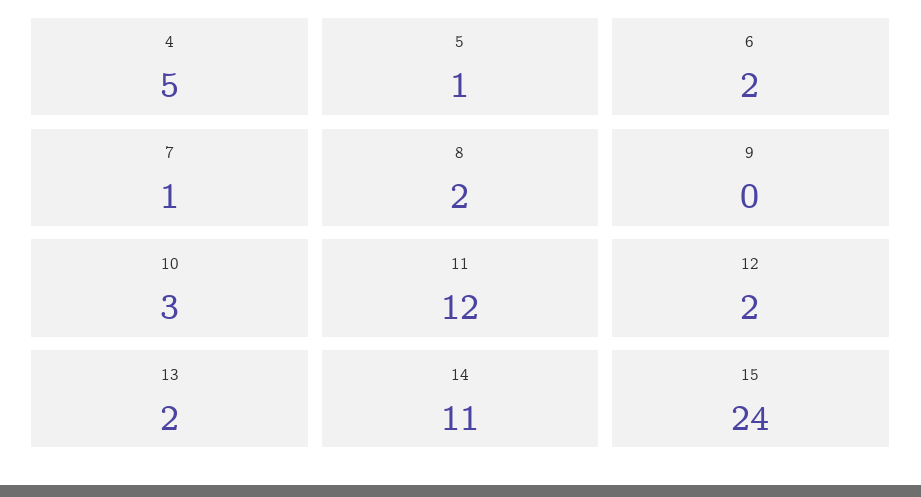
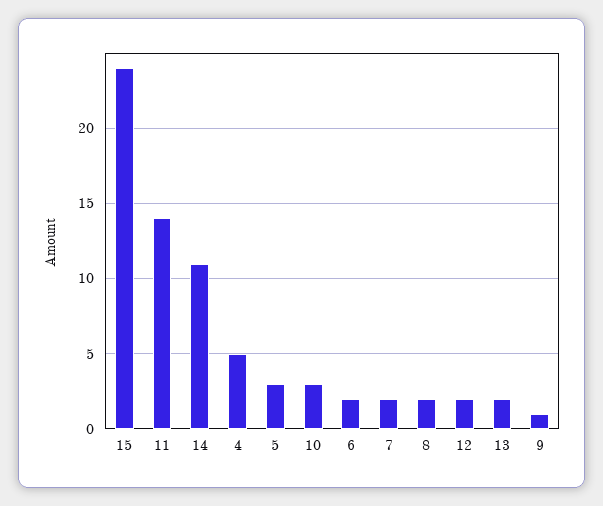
5: 1 -> 3
7: 1 -> 2
9: 0 -> 1
11: 12 -> 14

